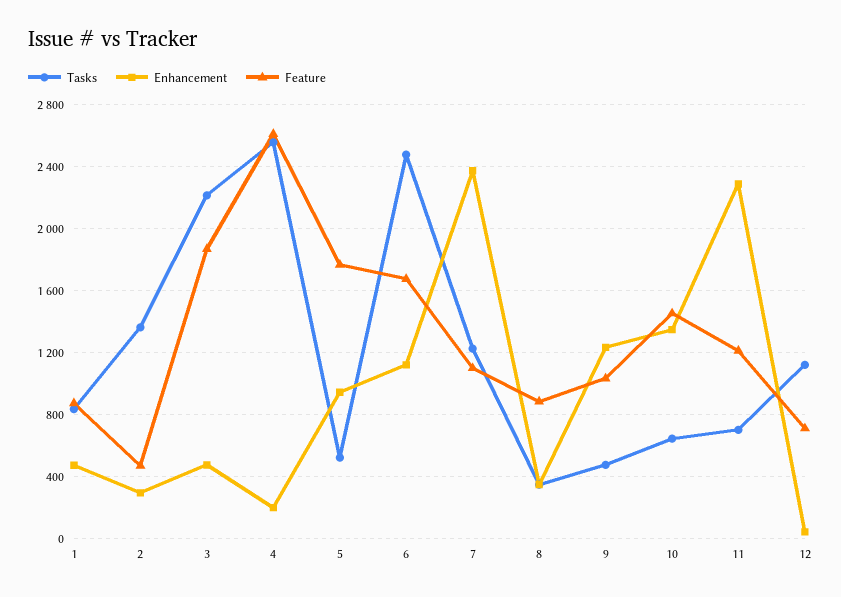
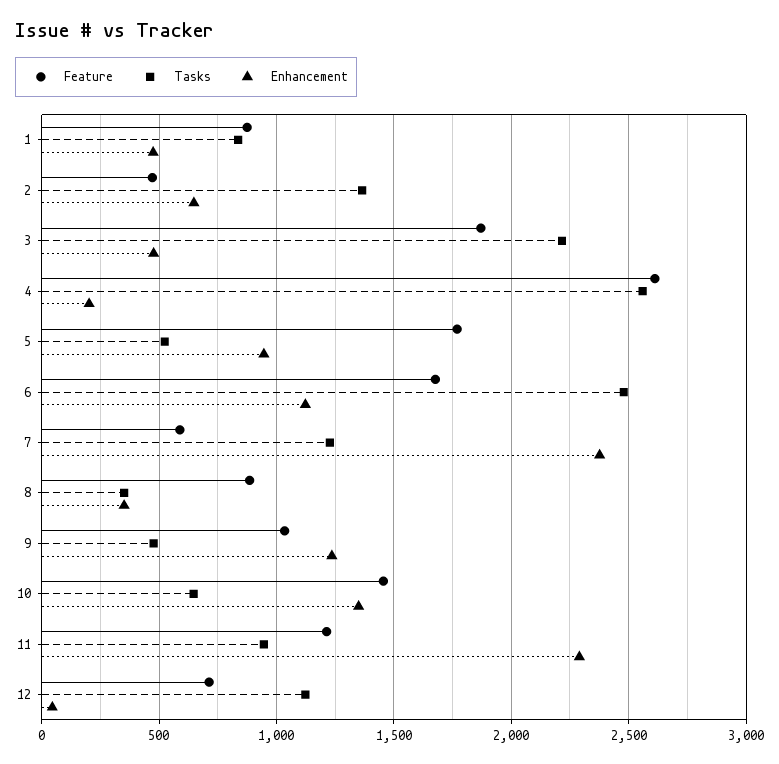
Enhancement, 2: 300 -> 650
Feature, 7: 1100 -> 600
Tasks, 11: 700 -> 950

